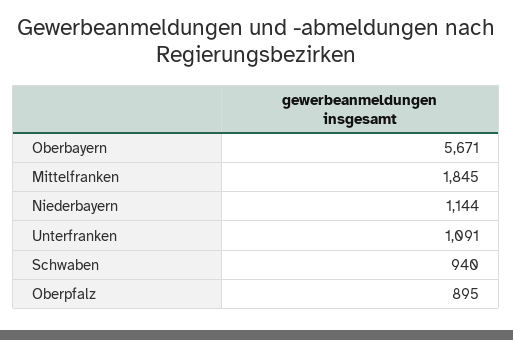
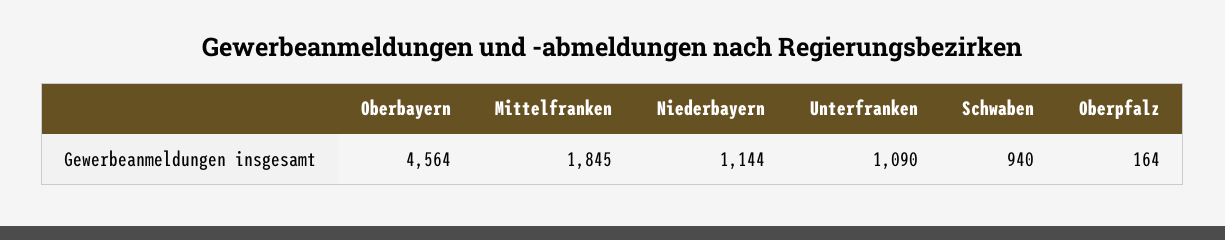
Oberbayern: 5671 -> 4564
Unterfranken: 1091 -> 1090
Oberpfalz: 895 -> 164

